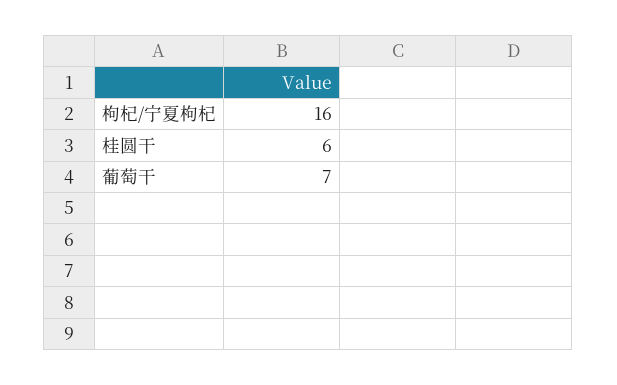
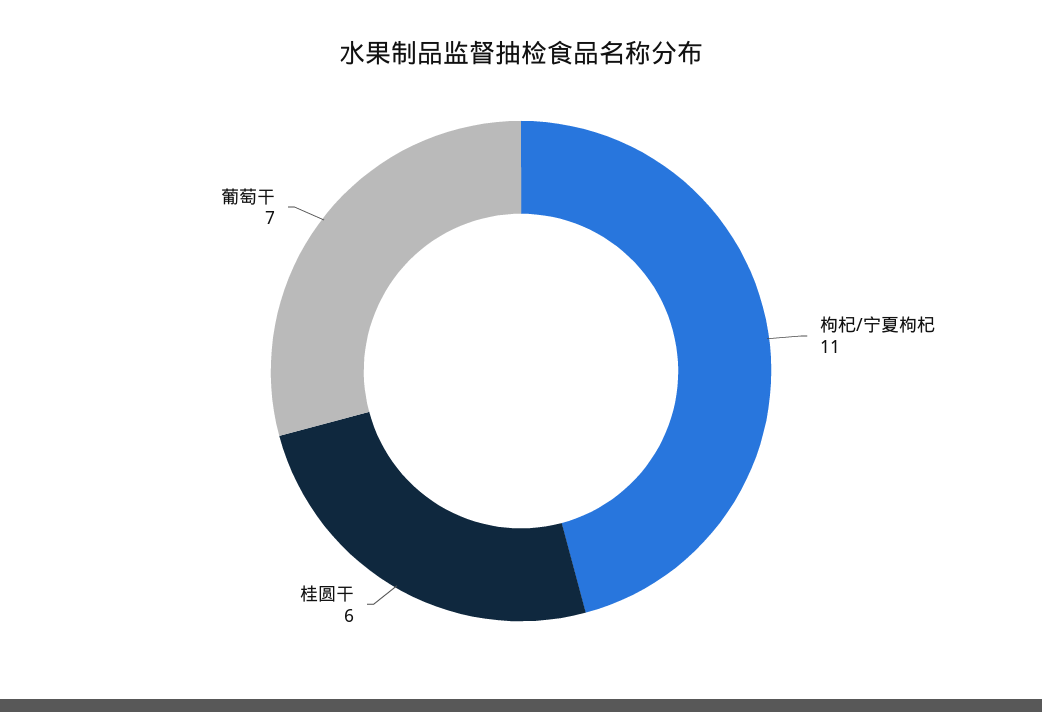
枸杞/宁夏枸杞: 16 -> 11

